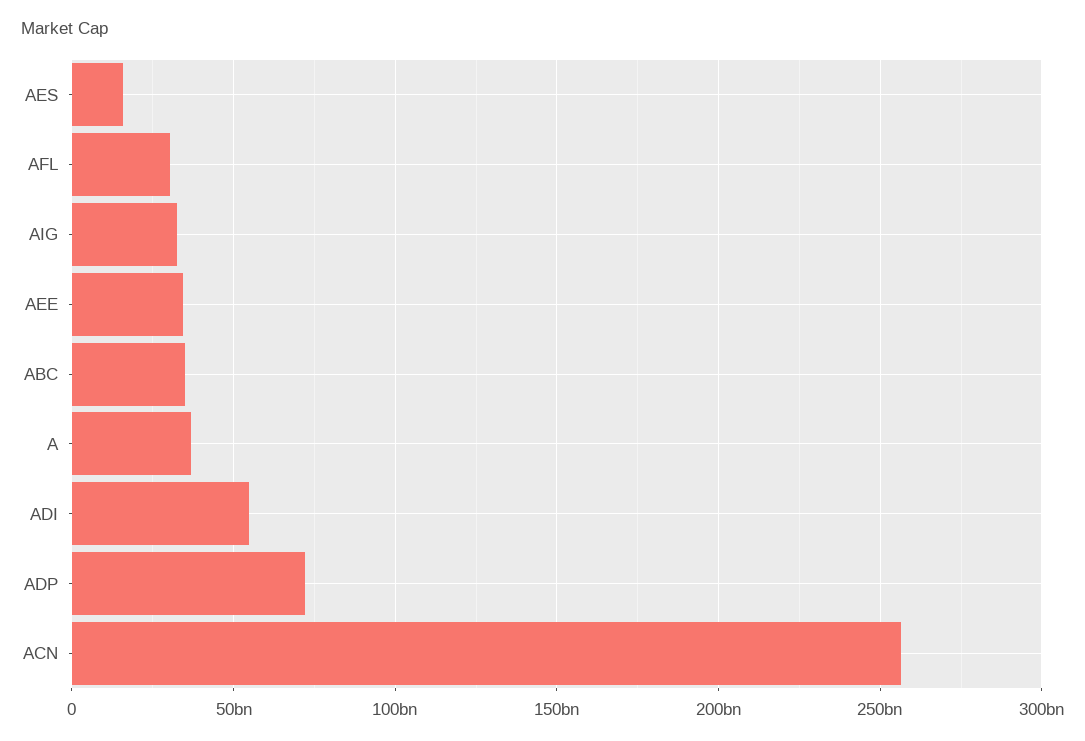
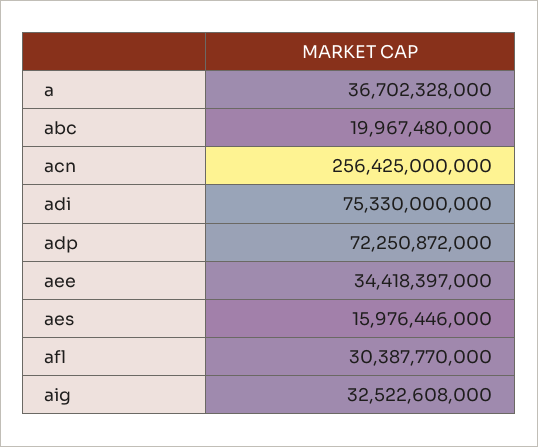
ABC: 35000000000 -> 19967480000
ADI: 55000000000 -> 75330000000

